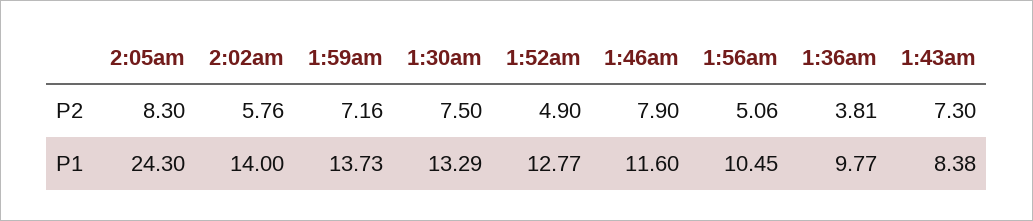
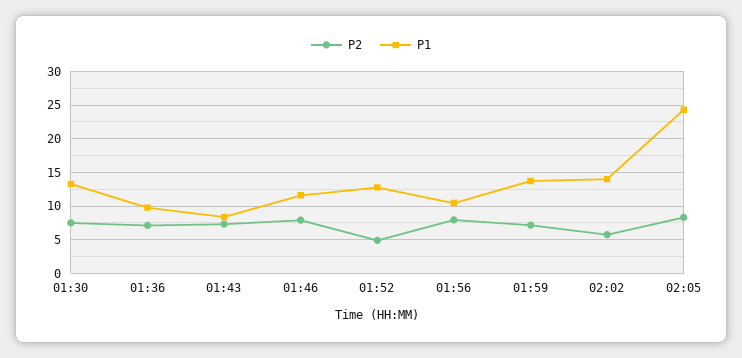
P2, 1:56am: 5.06 -> 8
P2, 1:36am: 3.81 -> 7

